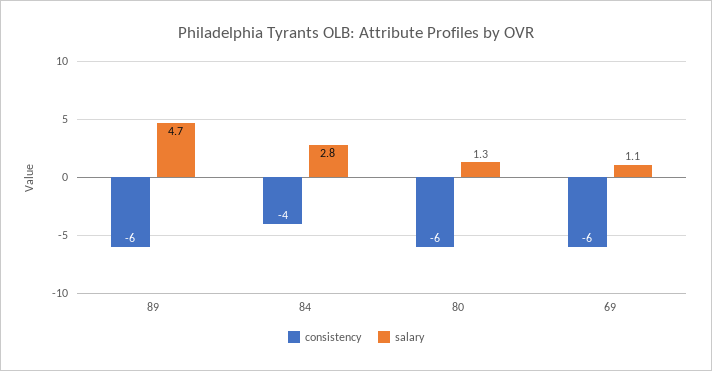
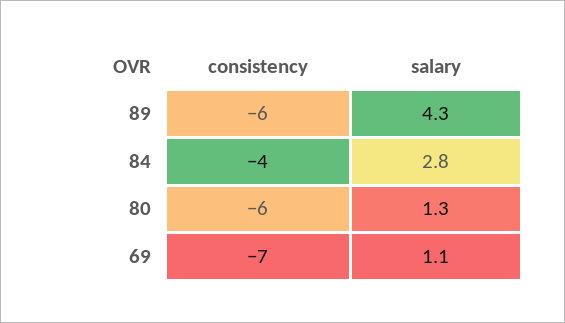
salary, 89: 4.7 -> 4.3
consistency, 69: -6 -> -7

